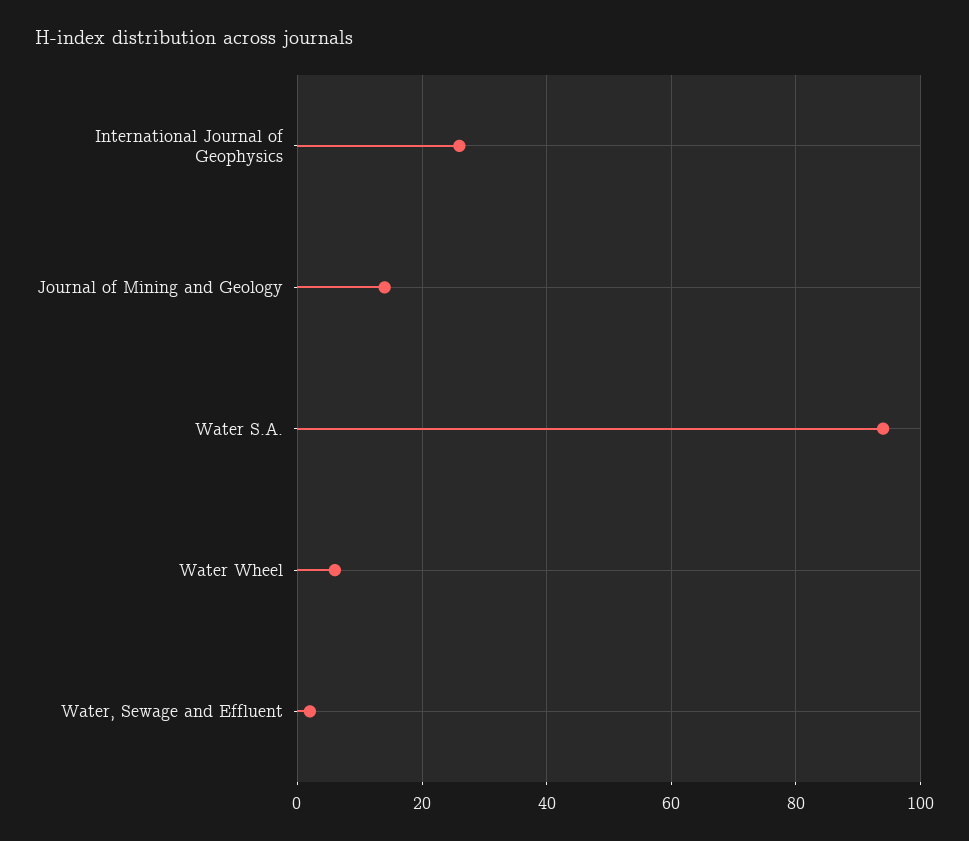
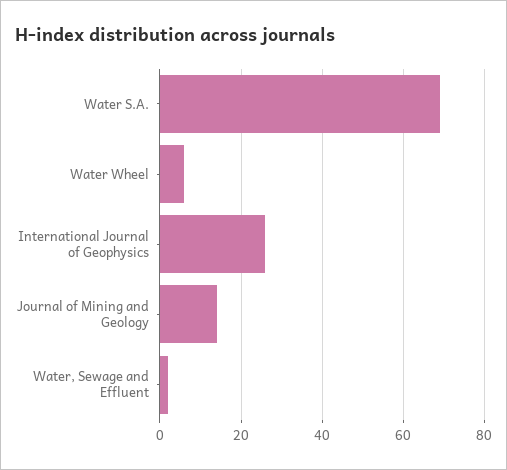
Water S.A.: 95 -> 70

